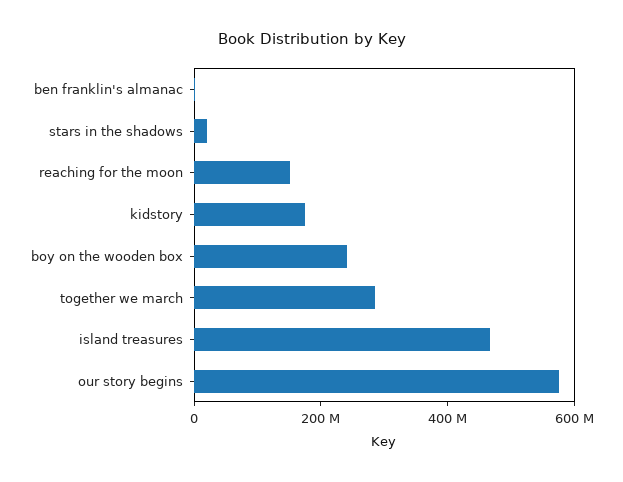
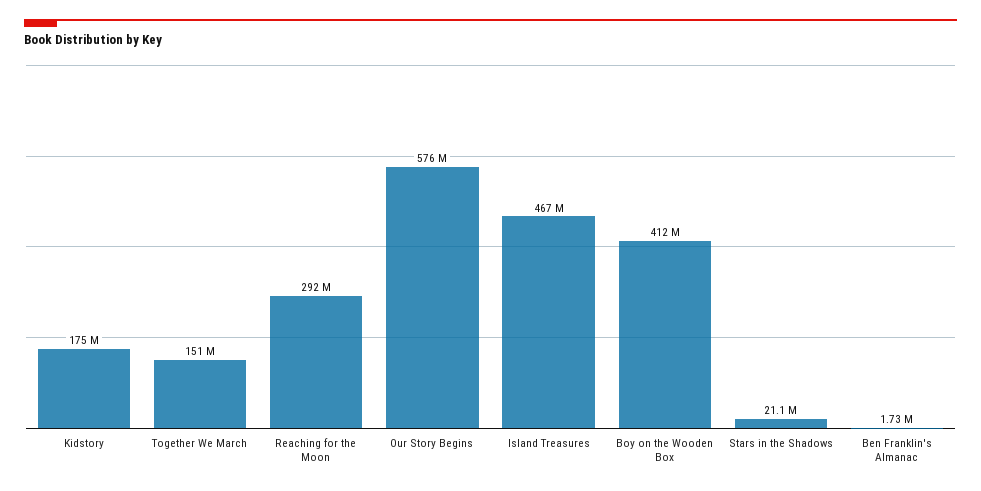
reaching for the moon: 150000000 -> 292000000
boy on the wooden box: 250000000 -> 412000000
together we march: 300000000 -> 151000000

